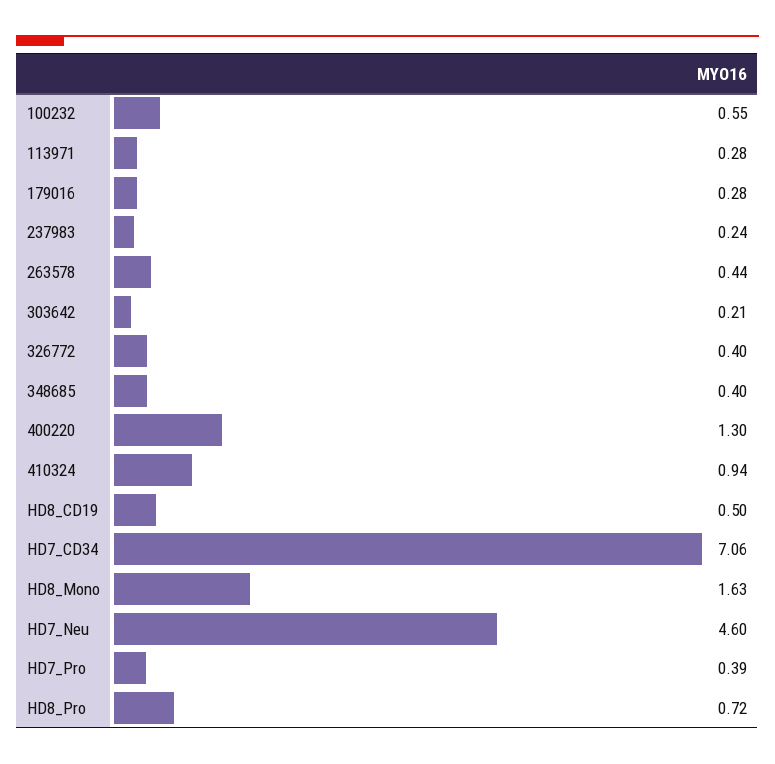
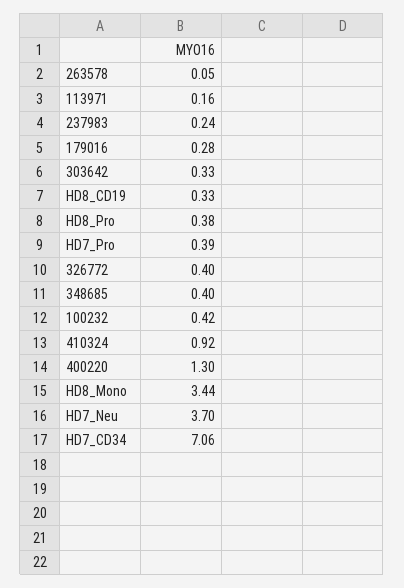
100232: 0.55 -> 0.42
113971: 0.28 -> 0.16
263578: 0.44 -> 0.05
303642: 0.21 -> 0.33
410324: 0.94 -> 0.92
HD8_CD19: 0.5 -> 0.33
HD8_Mono: 1.63 -> 3.44
HD7_Neu: 4.6 -> 3.7
HD8_Pro: 0.72 -> 0.38

